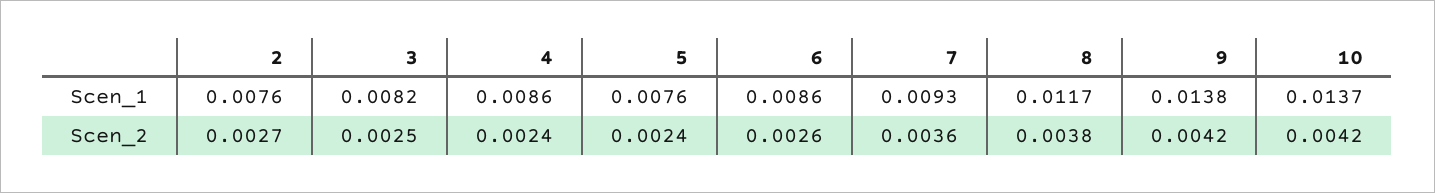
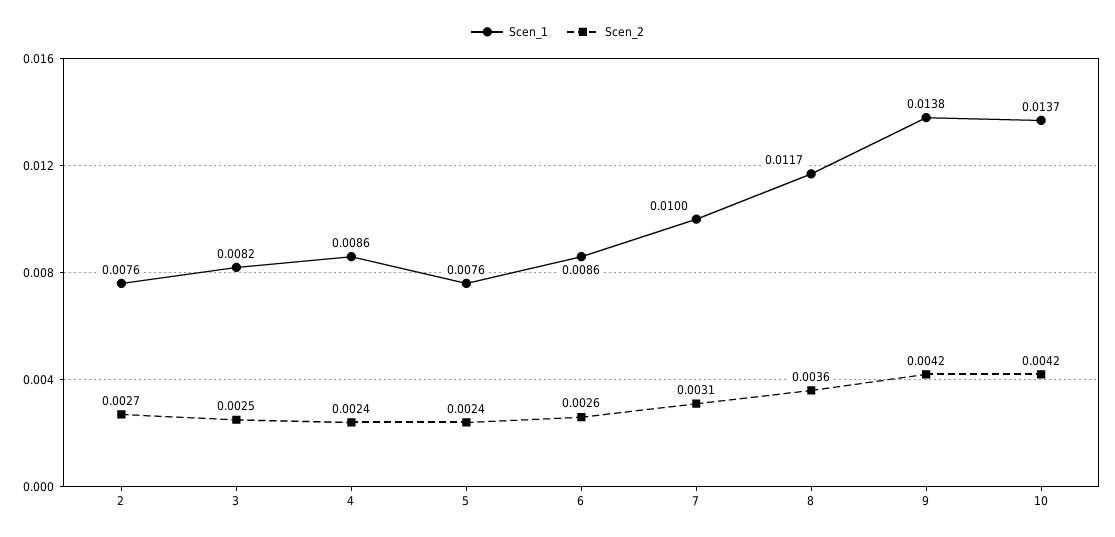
Scen_1, 7: 0.0093 -> 0.01
Scen_2, 7: 0.0036 -> 0.0031
Scen_2, 8: 0.0038 -> 0.0036

